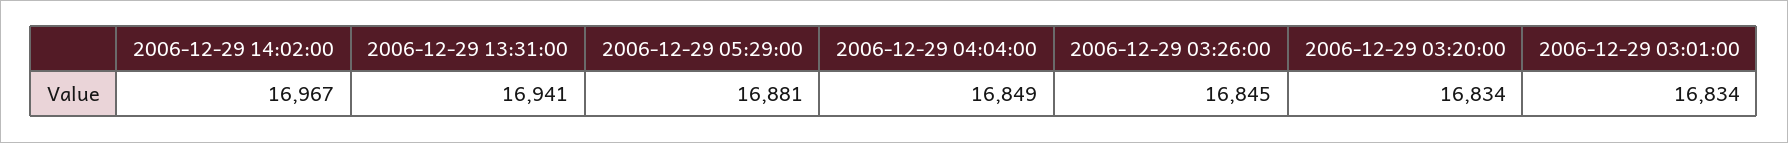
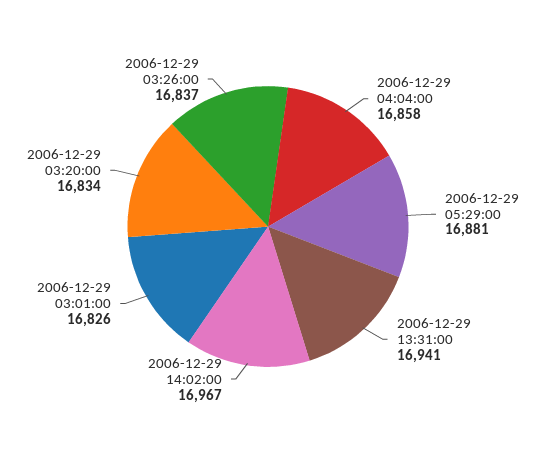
2006-12-29 04:04:00: 16849 -> 16858
2006-12-29 03:26:00: 16845 -> 16837
2006-12-29 03:01:00: 16834 -> 16826

